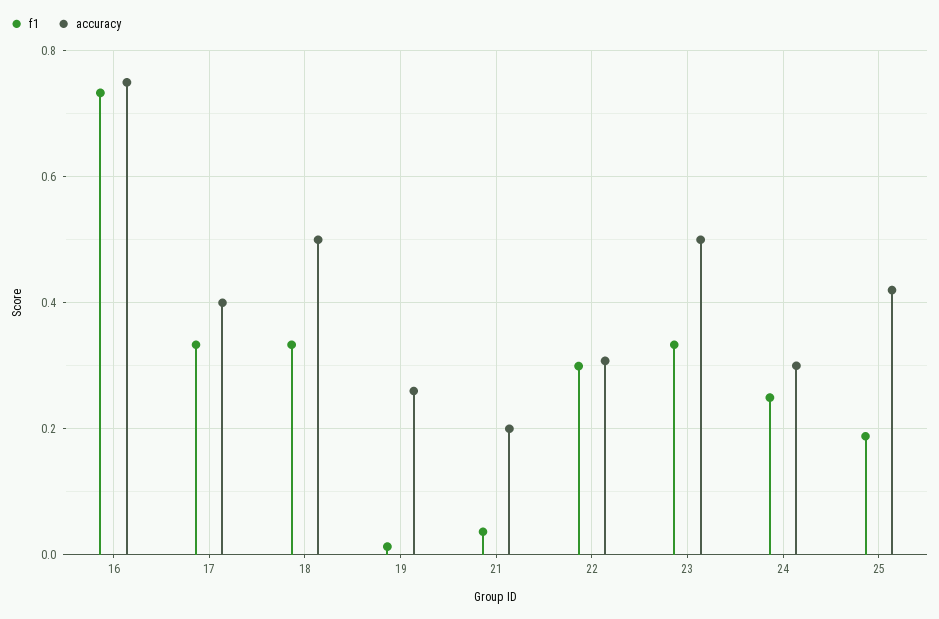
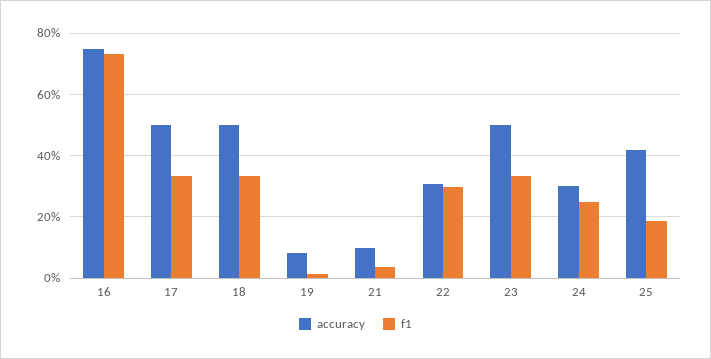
accuracy, 17: 0.4 -> 0.5
accuracy, 19: 0.26 -> 0.08
accuracy, 21: 0.2 -> 0.1

